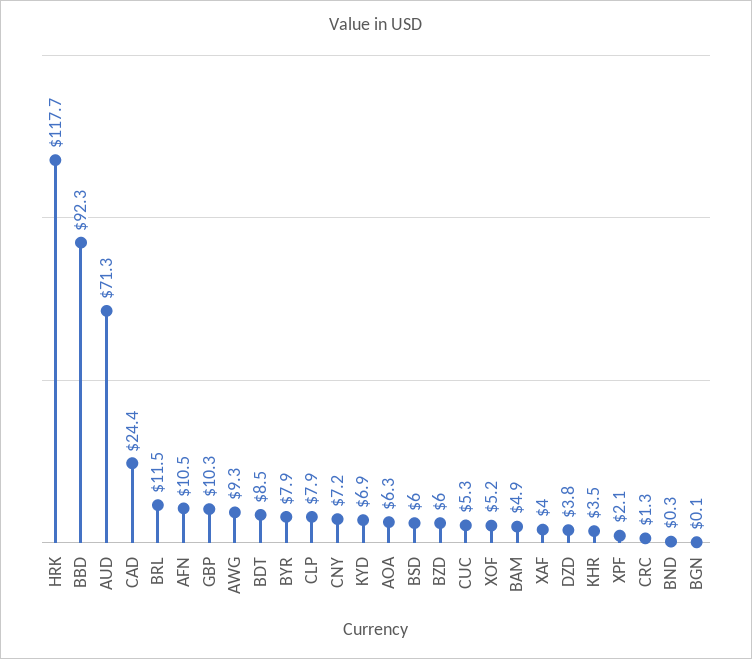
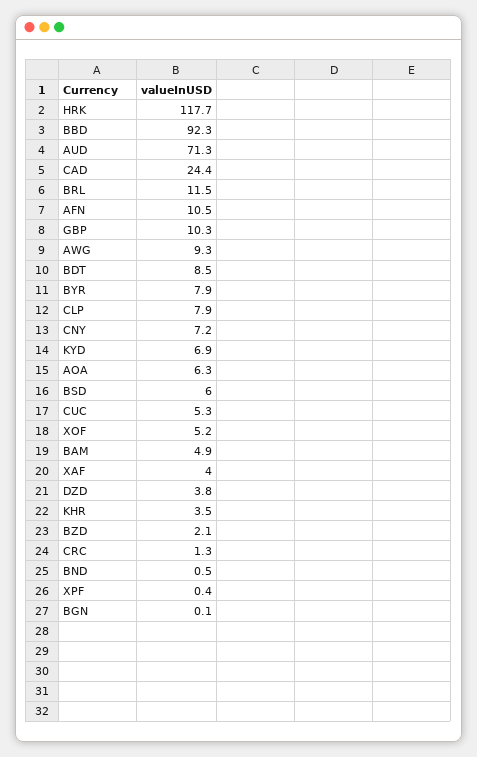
BZD: 6 -> 2.1
XPF: 2.1 -> 0.4
BND: 0.3 -> 0.5

